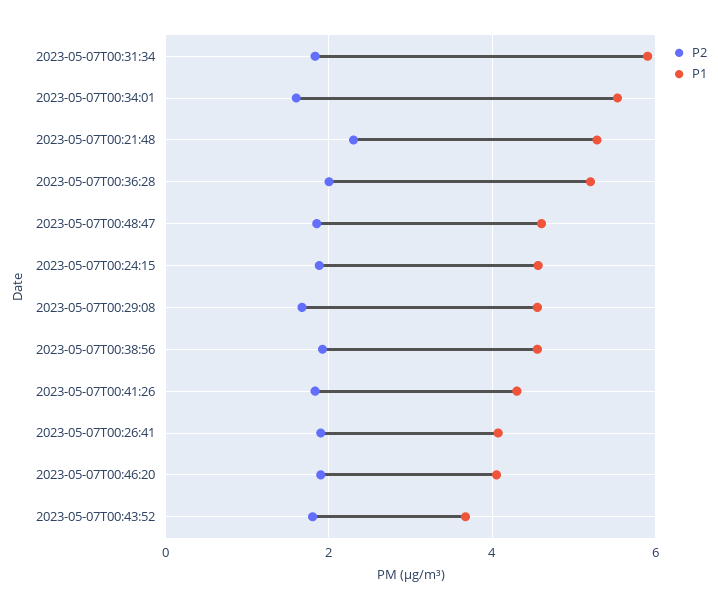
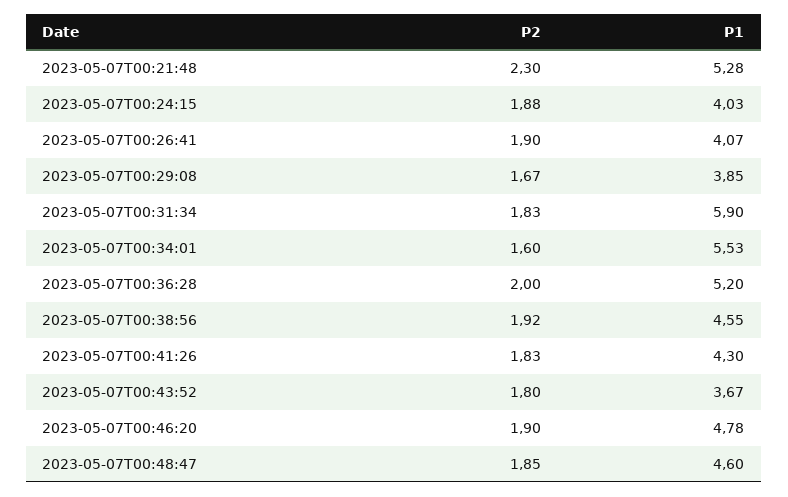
P1, 2023-05-07T00:24:15: 4.6 -> 4.03
P1, 2023-05-07T00:29:08: 4.6 -> 3.85
P1, 2023-05-07T00:46:20: 4 -> 4.78

